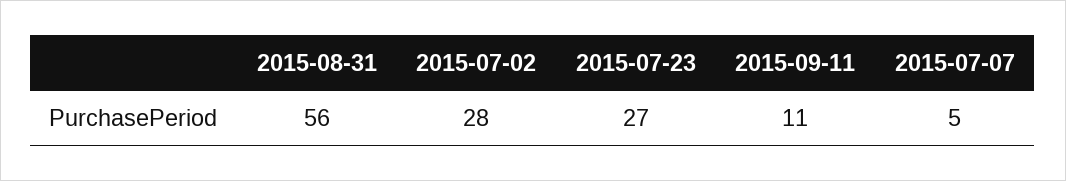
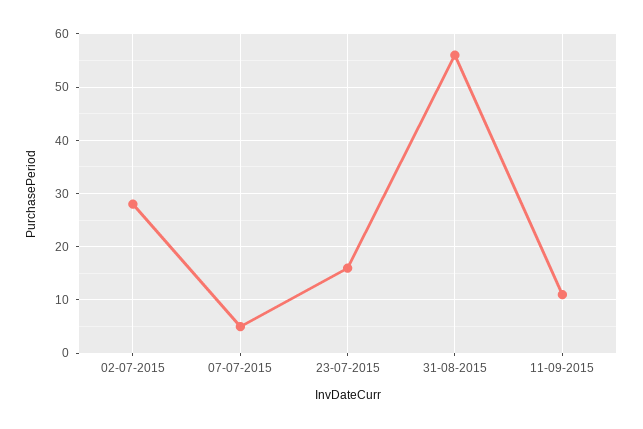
2015-07-23: 27 -> 15

